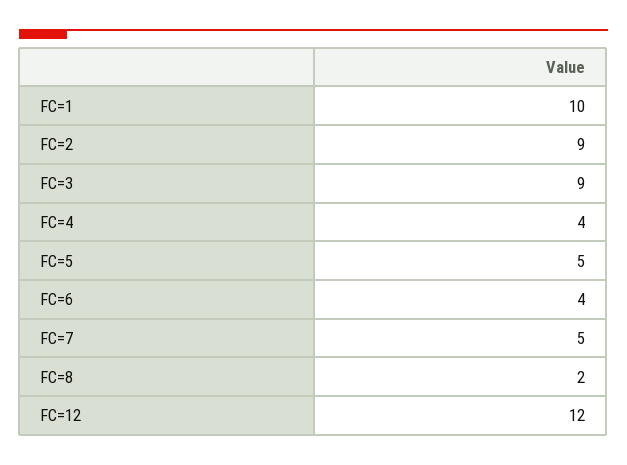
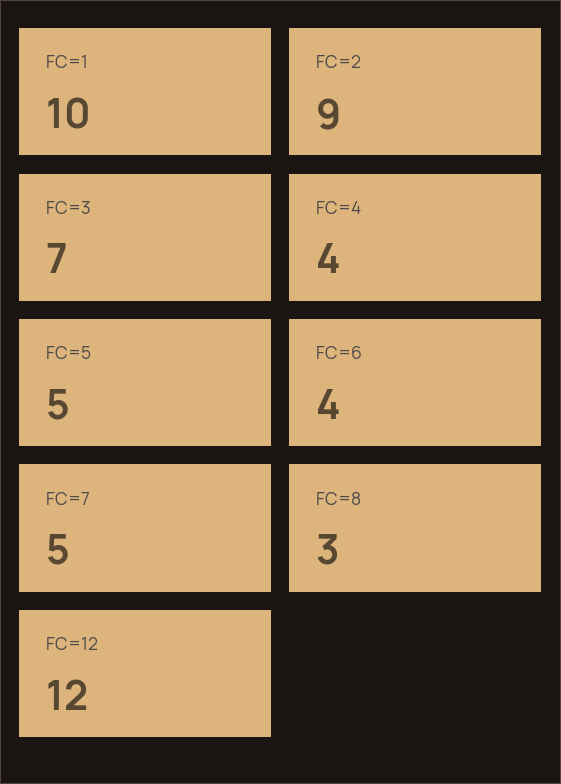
FC=3: 9 -> 7
FC=8: 2 -> 3

